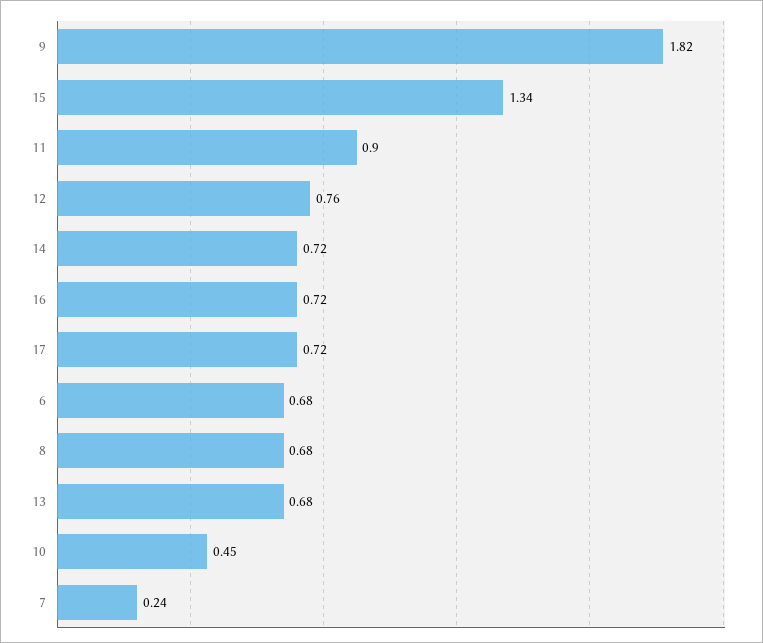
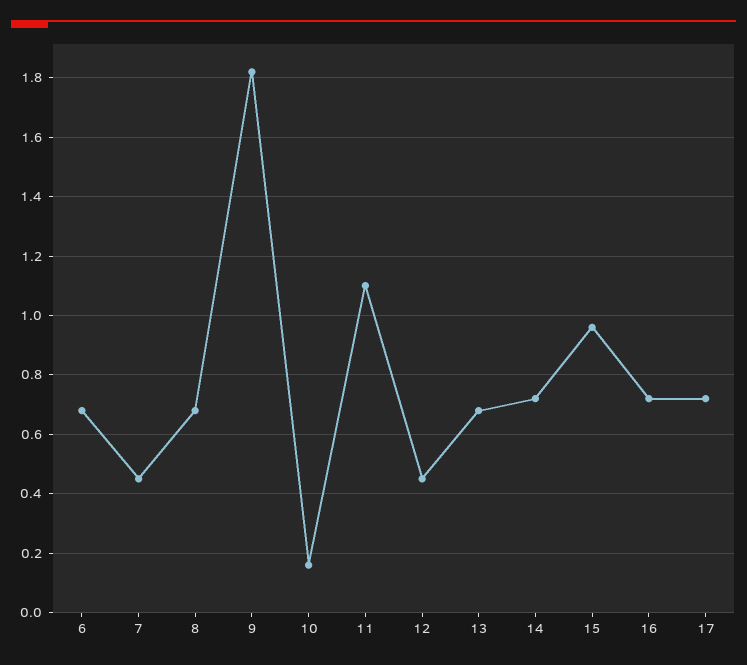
15: 1.34 -> 0.95
11: 0.9 -> 1.1
12: 0.76 -> 0.45
10: 0.45 -> 0.15
7: 0.24 -> 0.45

